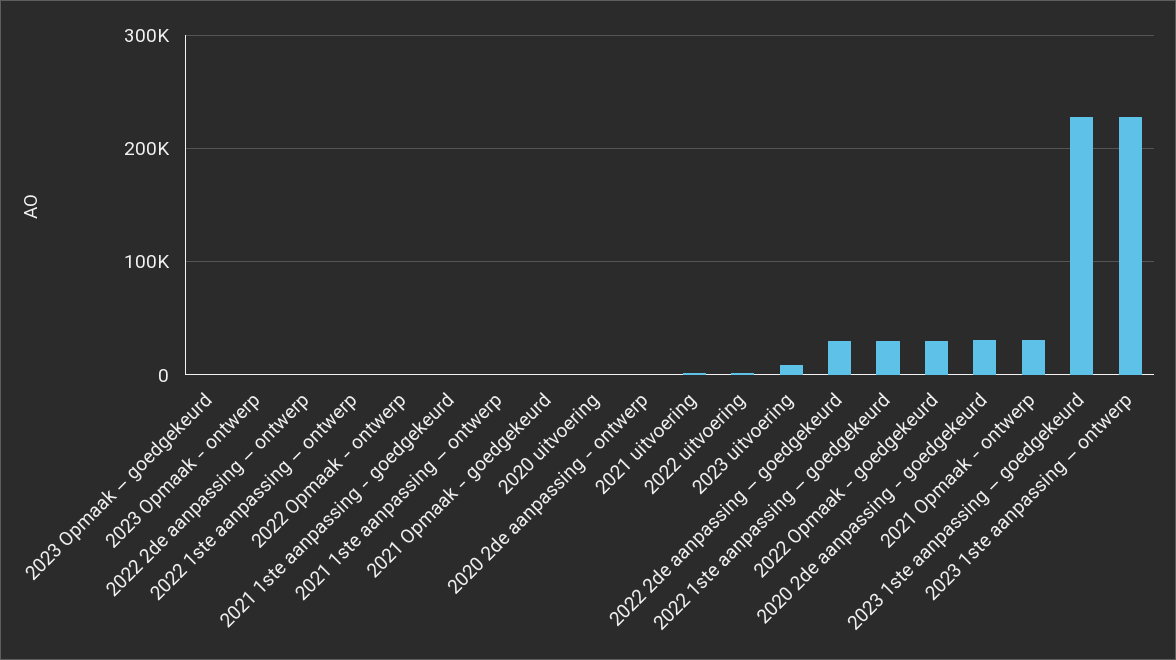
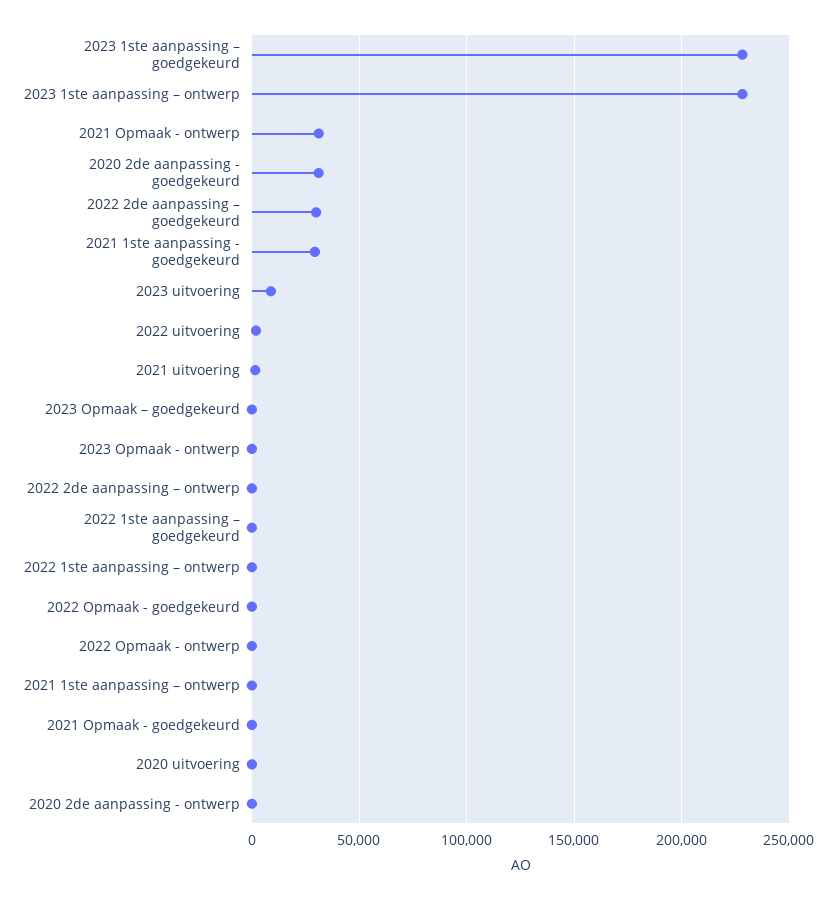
2021 1ste aanpassing - goedgekeurd: 0 -> 30000
2022 1ste aanpassing – goedgekeurd: 30000 -> 0
2022 Opmaak - goedgekeurd: 30000 -> 0

